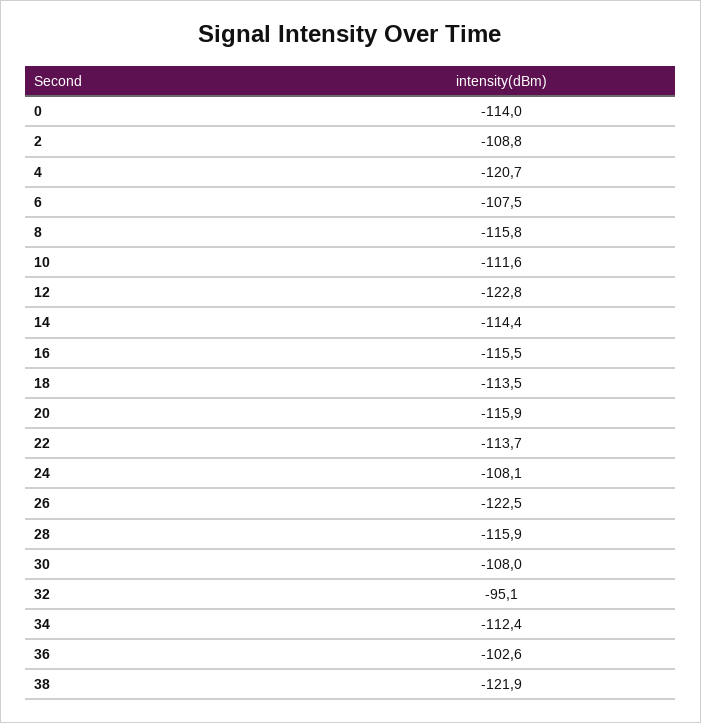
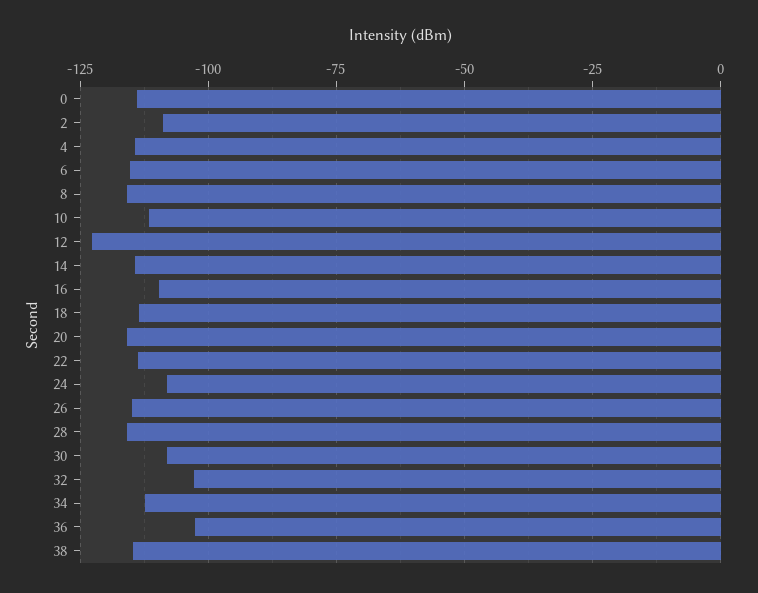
4: -120.7 -> -115
6: -107.5 -> -115
16: -115.5 -> -110
26: -122.5 -> -115
32: -95.1 -> -102.5
38: -121.9 -> -115

